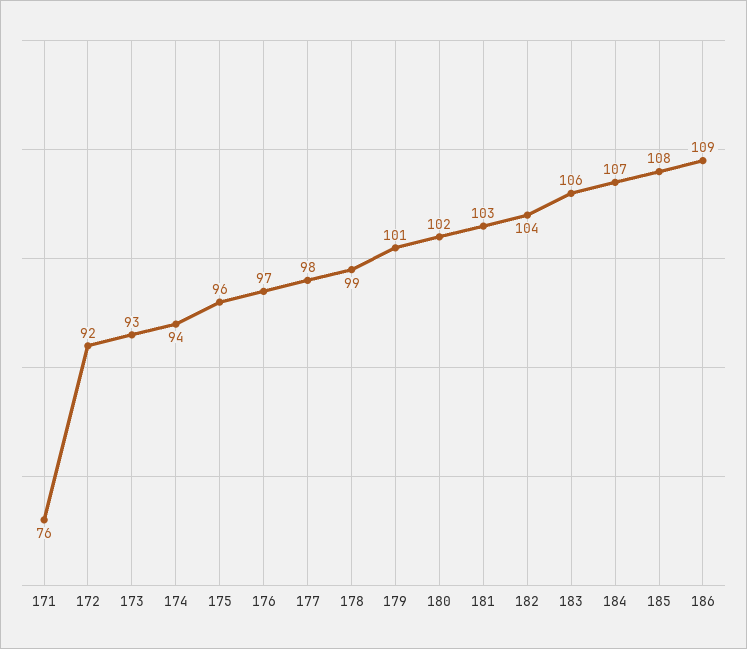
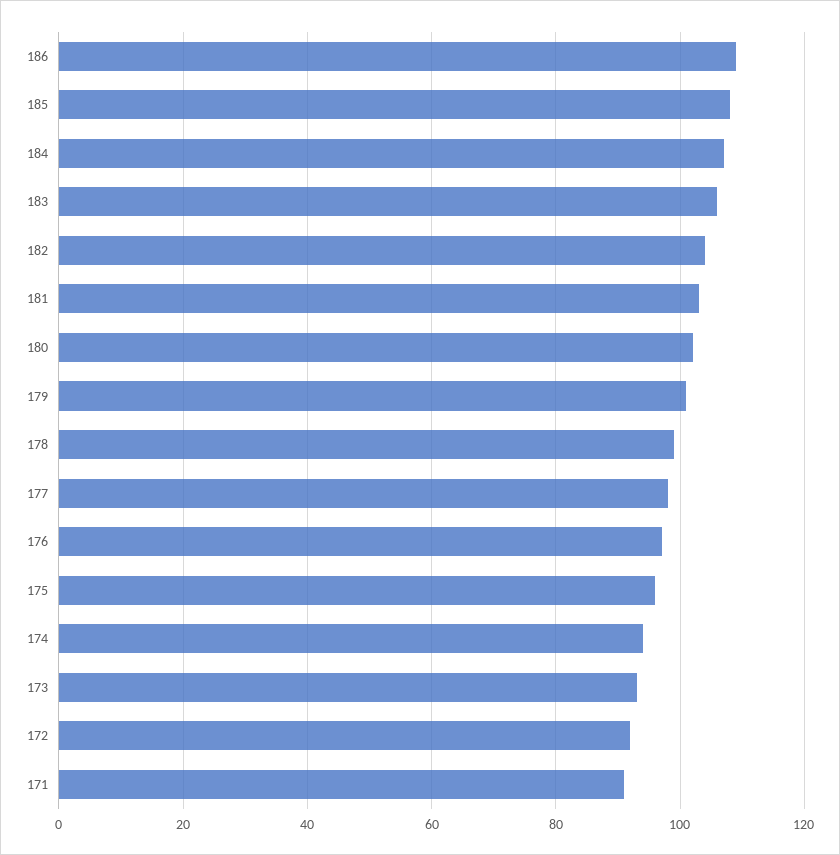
171: 76 -> 90

